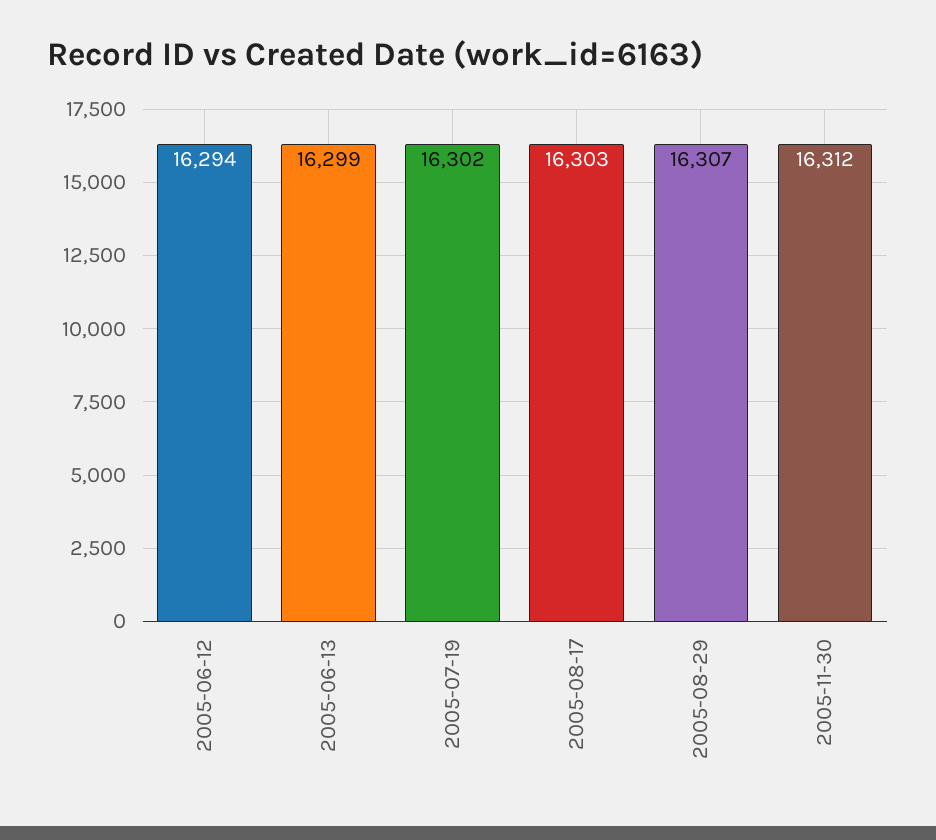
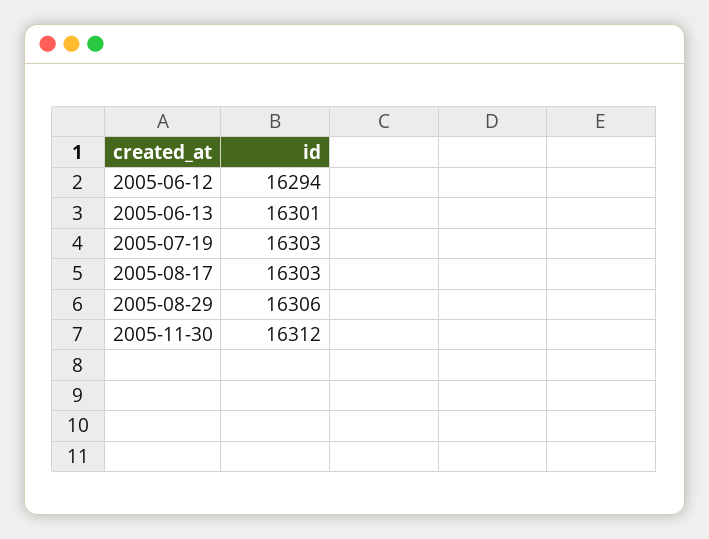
2005-06-13: 16299 -> 16301
2005-07-19: 16302 -> 16303
2005-08-29: 16307 -> 16306

